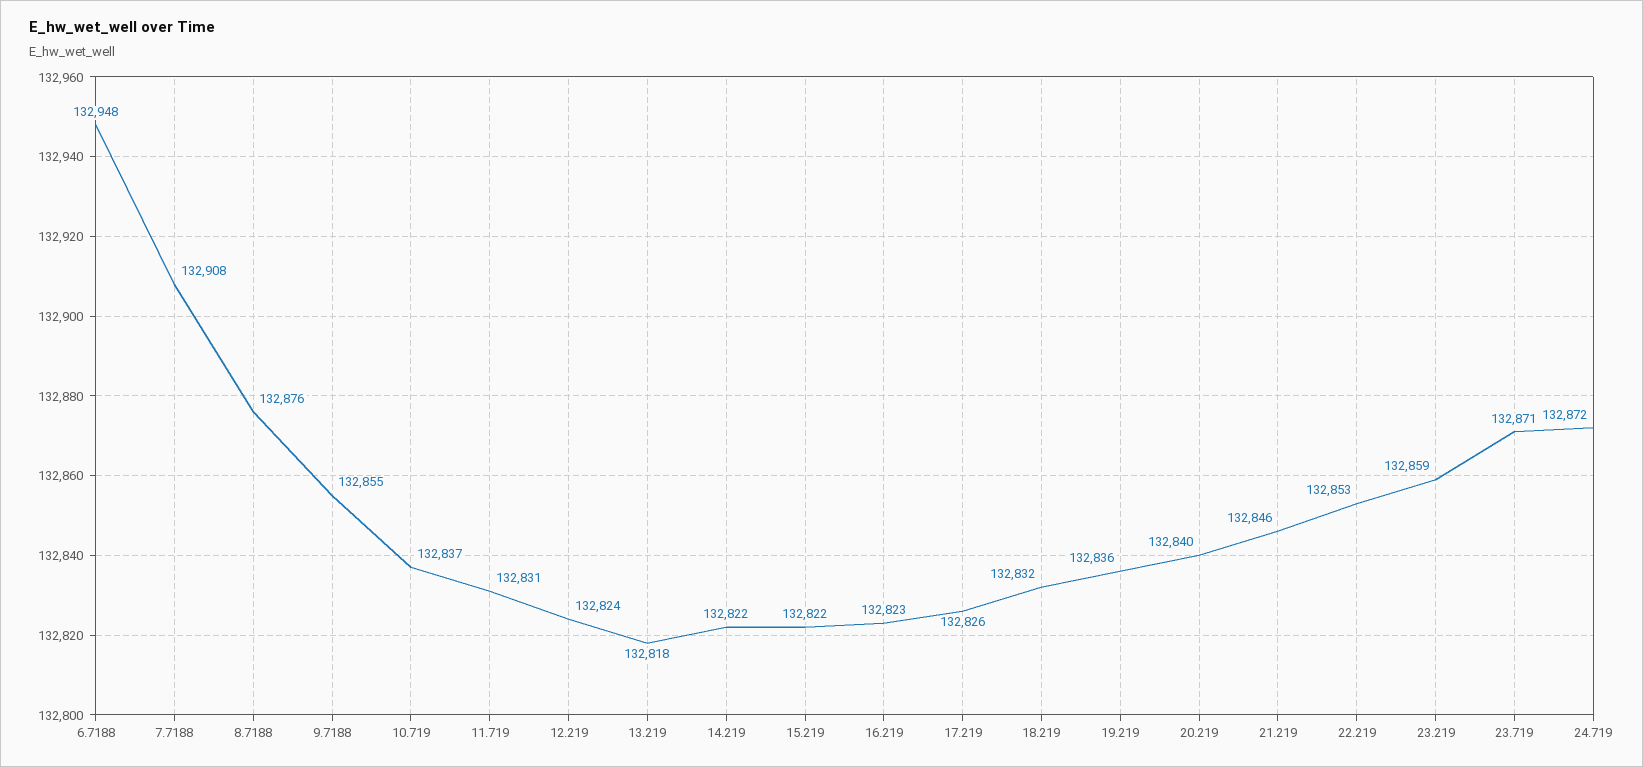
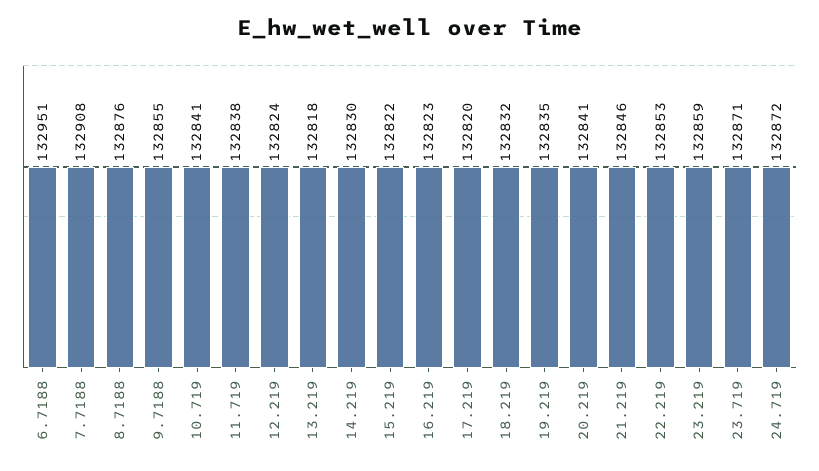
6.7188: 132948 -> 132951
10.719: 132837 -> 132841
11.719: 132831 -> 132838
14.219: 132822 -> 132830
17.219: 132826 -> 132820
19.219: 132836 -> 132835
20.219: 132840 -> 132841

